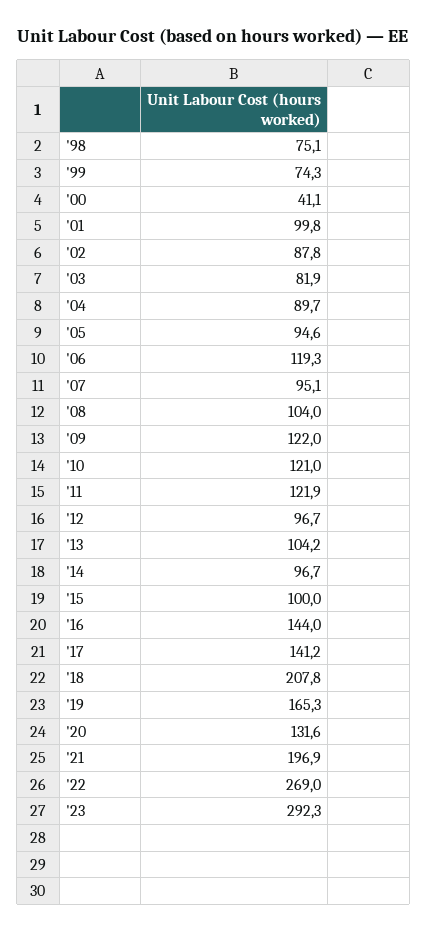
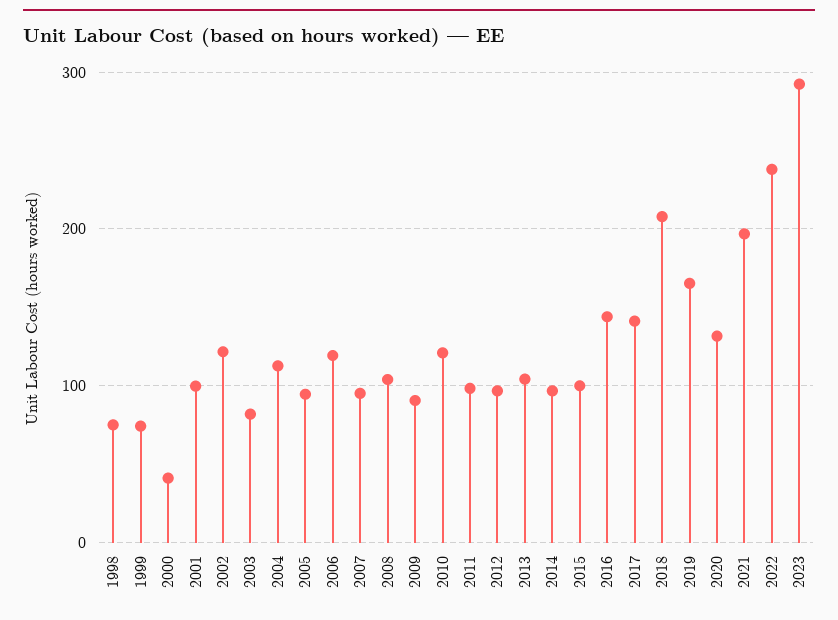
'02: 87.8 -> 120
'04: 89.7 -> 110
'09: 122 -> 90
'11: 121.9 -> 100
'22: 269 -> 240

